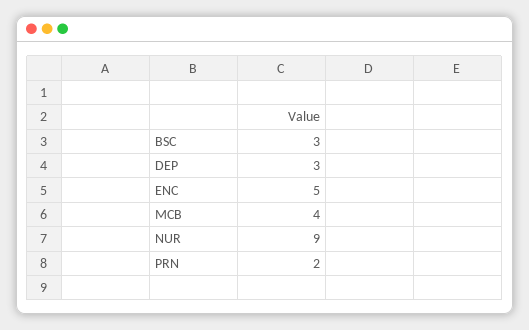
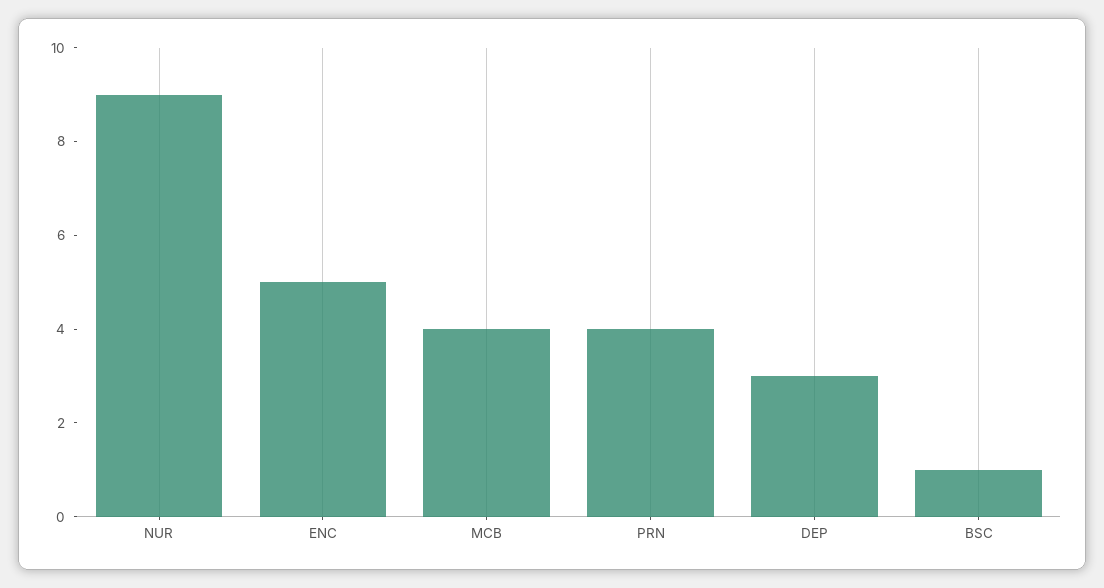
BSC: 3 -> 1
PRN: 2 -> 4

